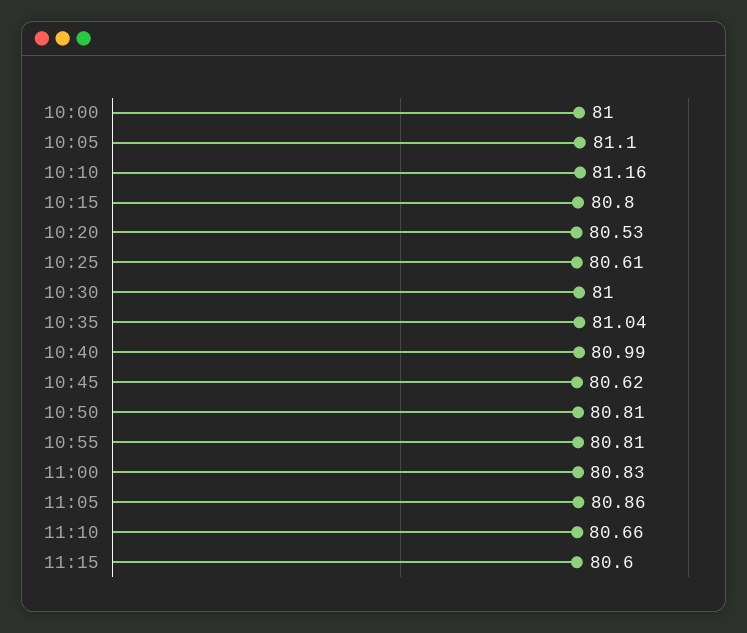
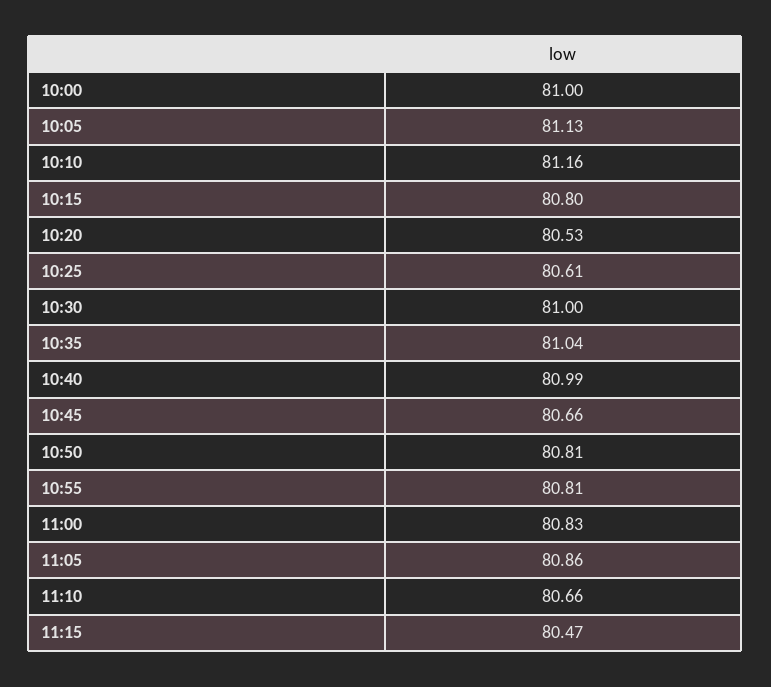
10:05: 81.1 -> 81.13
10:45: 80.62 -> 80.66
11:15: 80.6 -> 80.47

